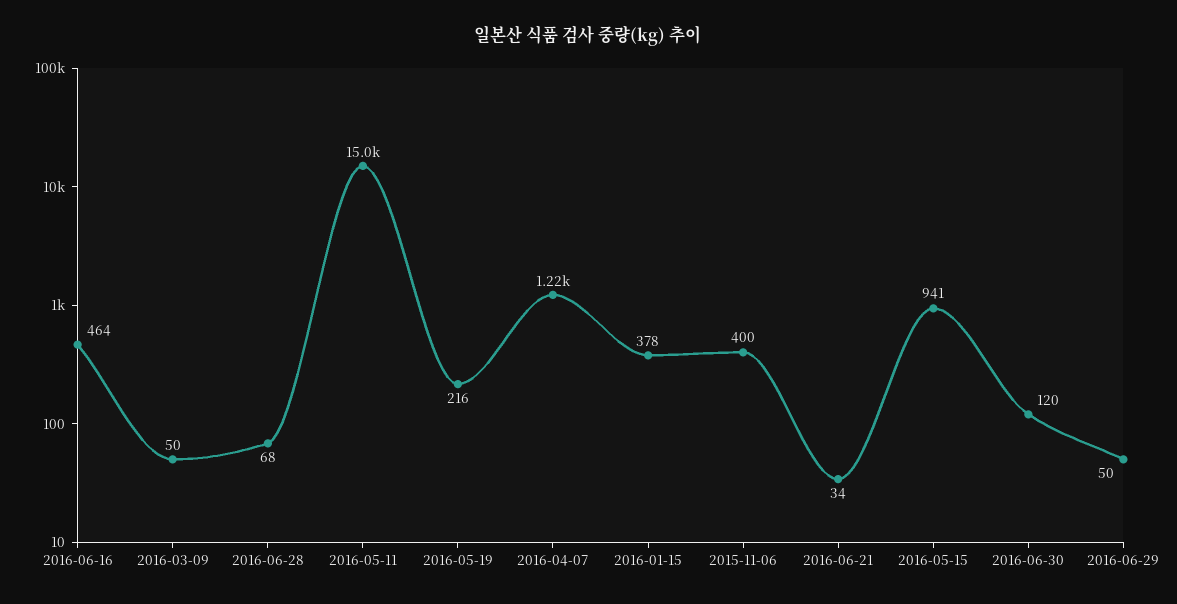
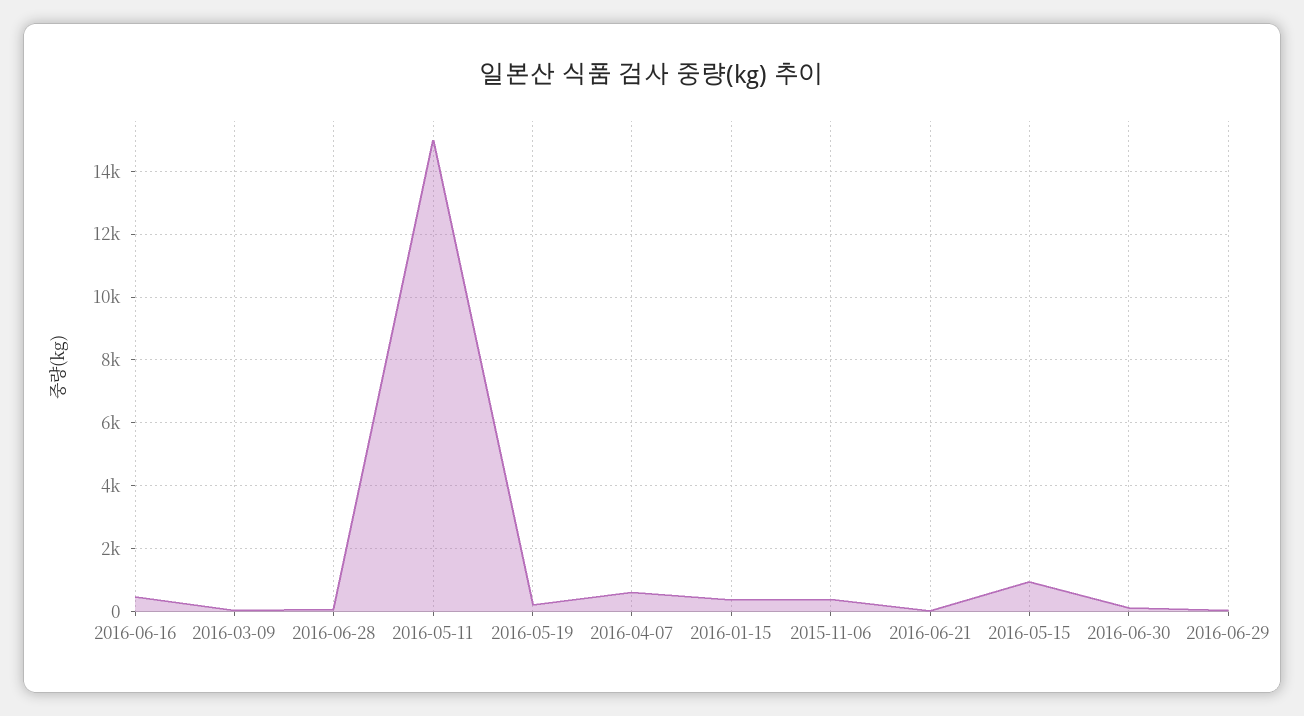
2016-04-07: 1220 -> 600

